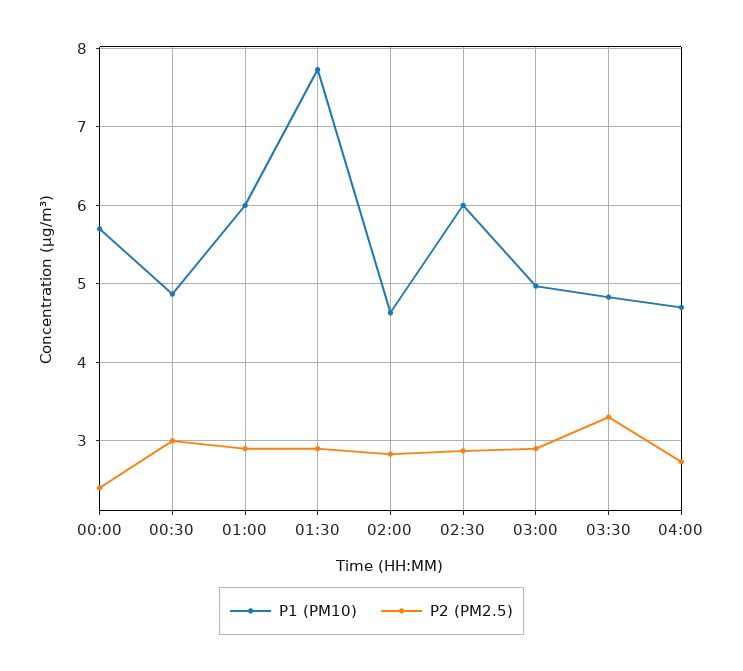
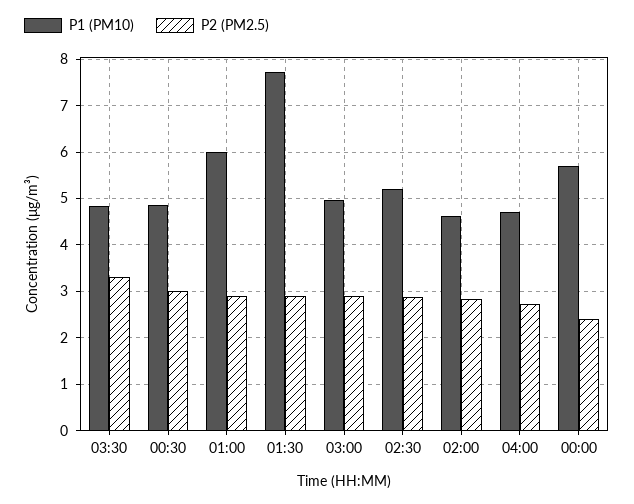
P1 (PM10), 02:30: 6 -> 5.2

